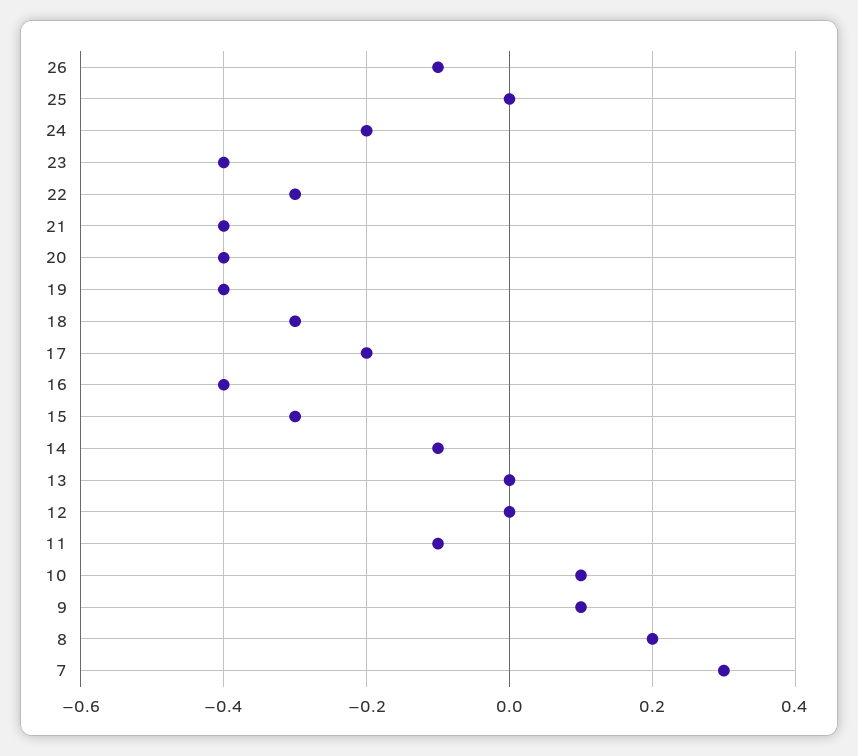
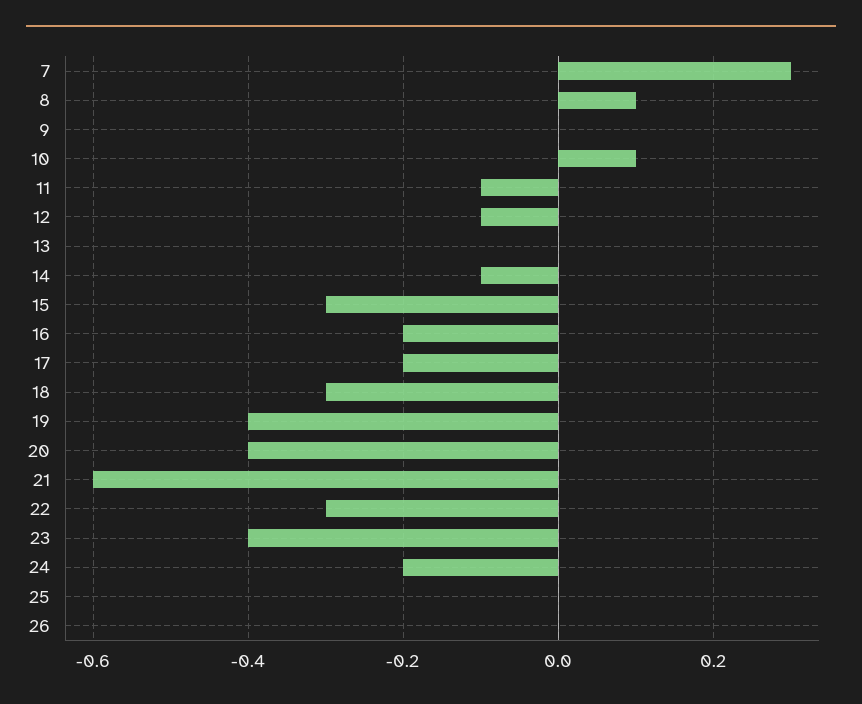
26: -0.1 -> 0
21: -0.4 -> -0.6
16: -0.4 -> -0.2
12: 0 -> -0.1
9: 0.1 -> 0
8: 0.2 -> 0.1

